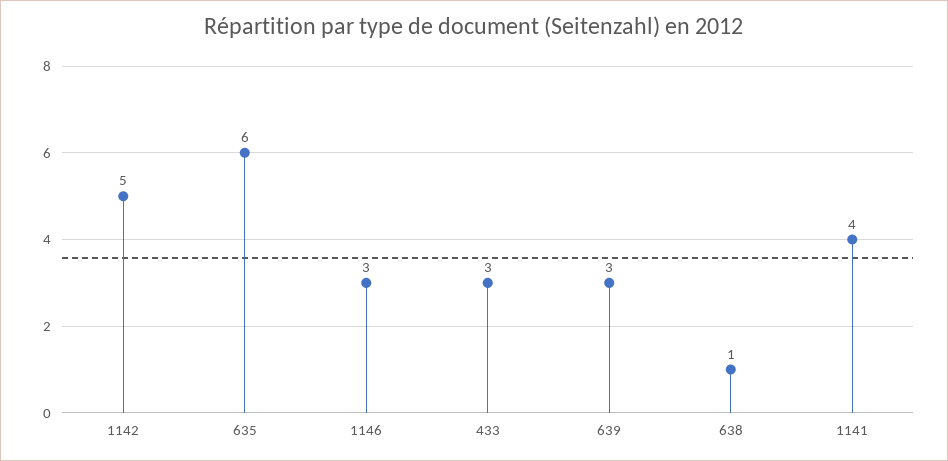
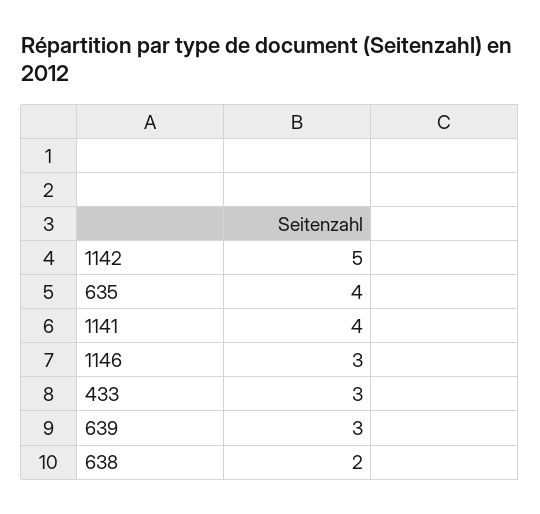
635: 6 -> 4
638: 1 -> 2

